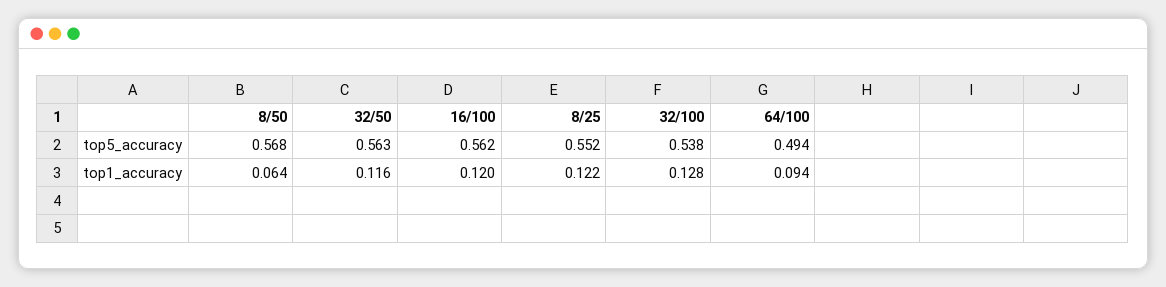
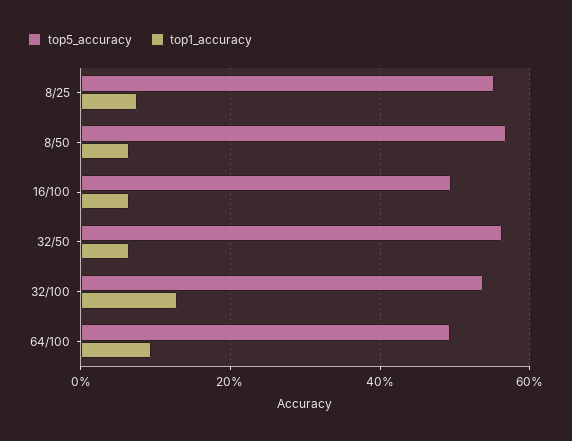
top5_accuracy, 16/100: 0.562 -> 0.5
top1_accuracy, 32/50: 0.116 -> 0.06
top1_accuracy, 16/100: 0.12 -> 0.06
top1_accuracy, 8/25: 0.122 -> 0.08

